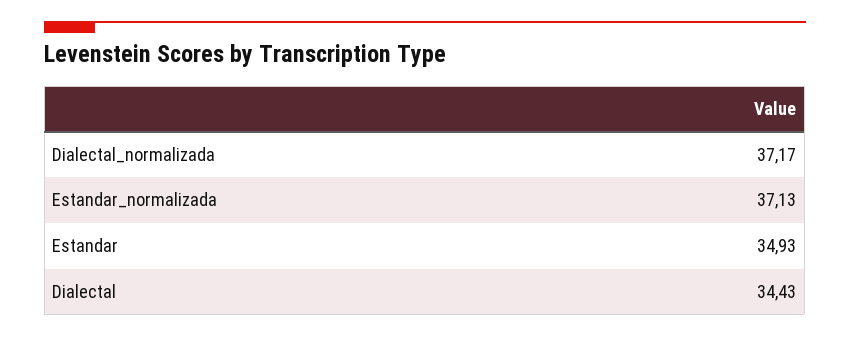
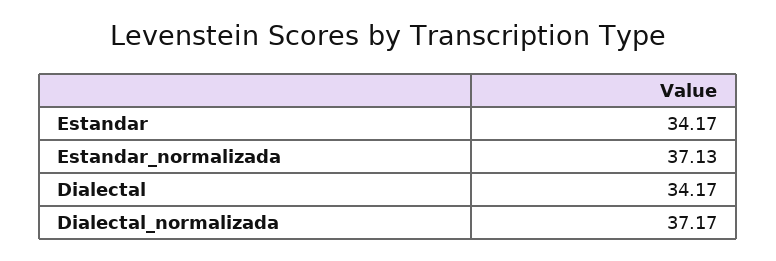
Estandar: 34.93 -> 34.17
Dialectal: 34.43 -> 34.17

